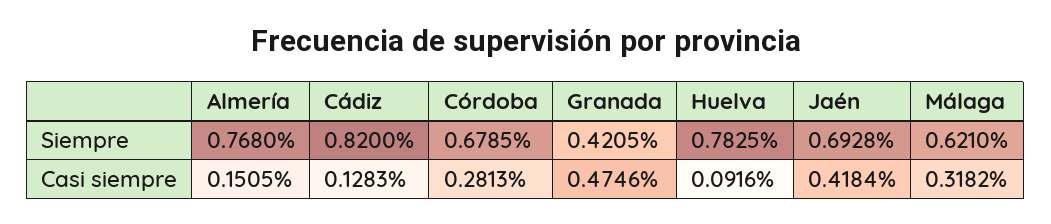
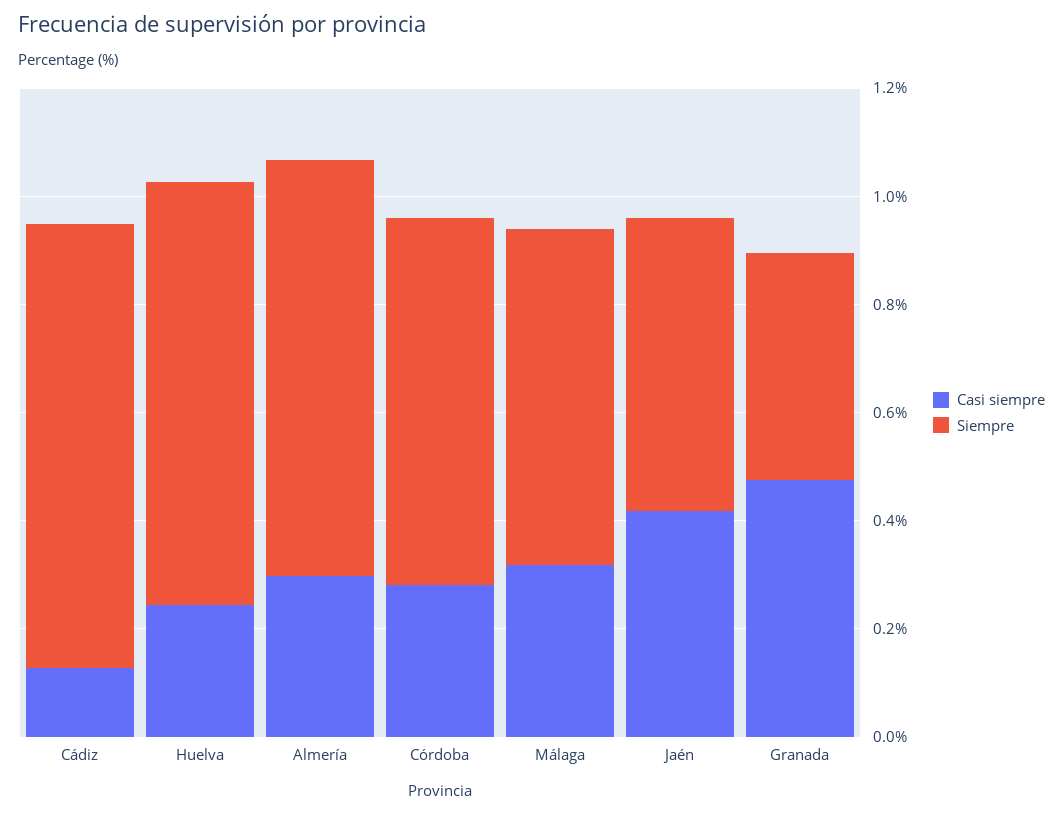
Siempre, Jaén: 0.6928 -> 0.55
Casi siempre, Almería: 0.1505 -> 0.3
Casi siempre, Huelva: 0.0916 -> 0.25

